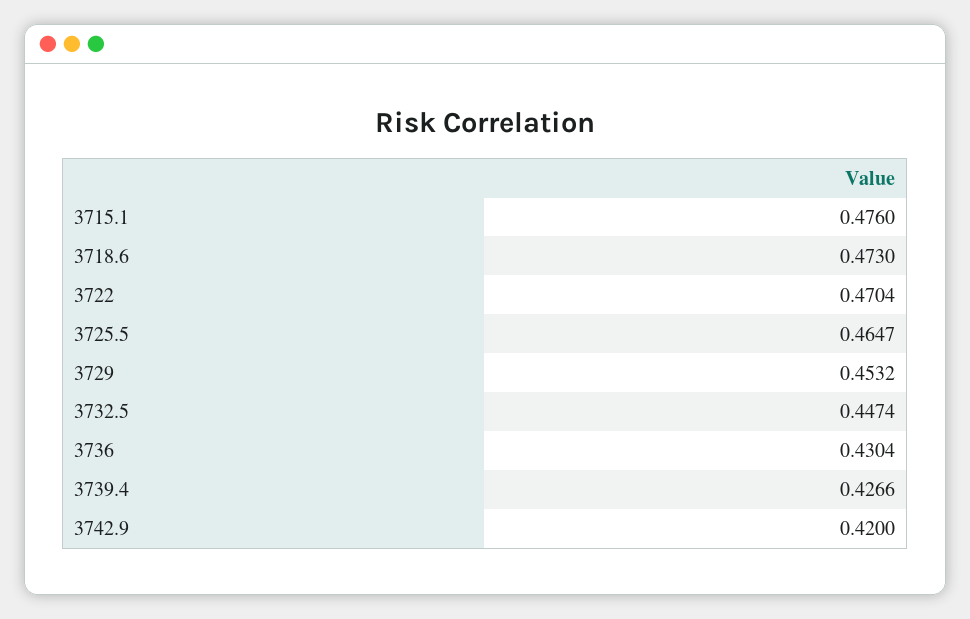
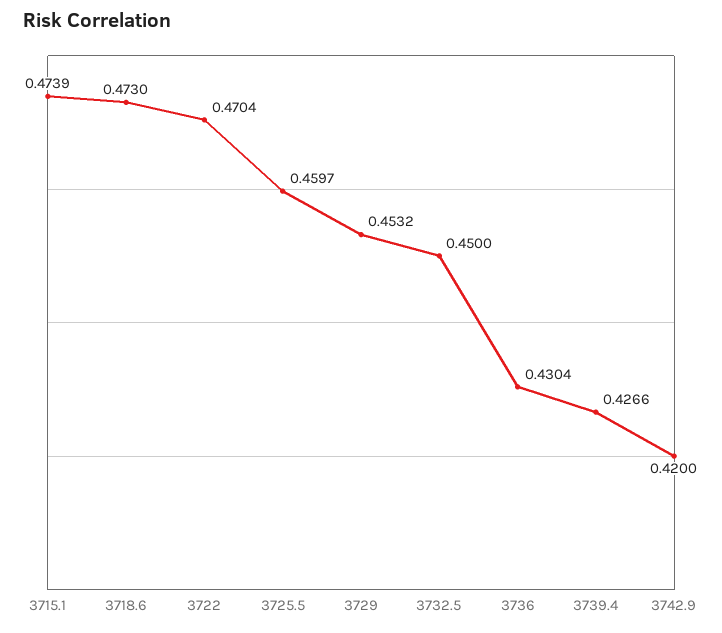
3715.1: 0.476 -> 0.4739
3725.5: 0.4647 -> 0.4597
3732.5: 0.4474 -> 0.45

